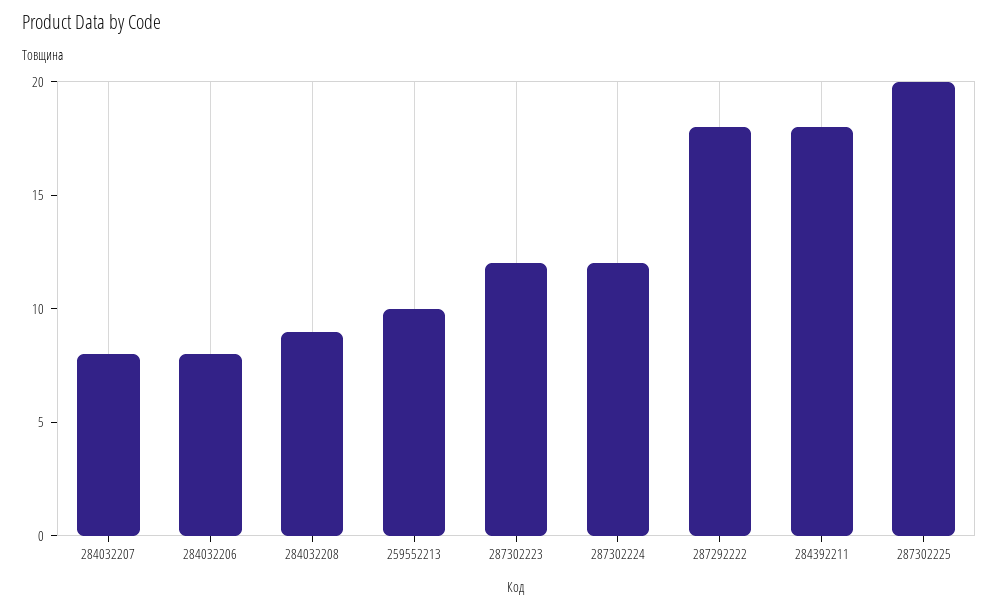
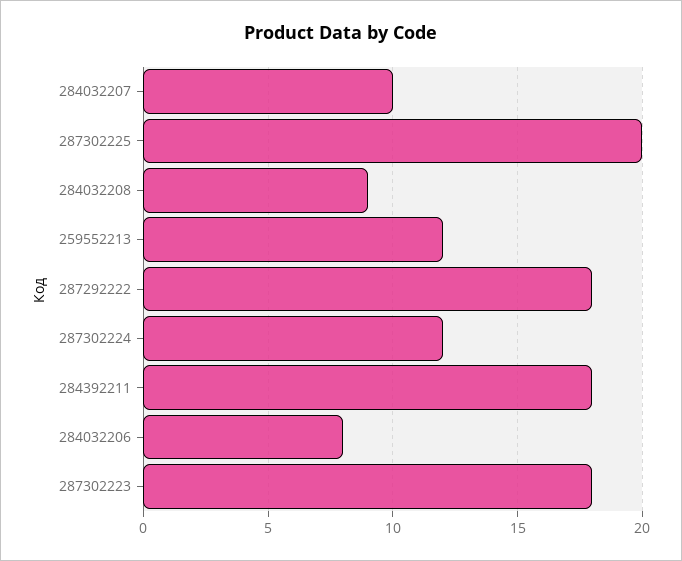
284032207: 8 -> 10
259552213: 10 -> 12
287302223: 12 -> 18

